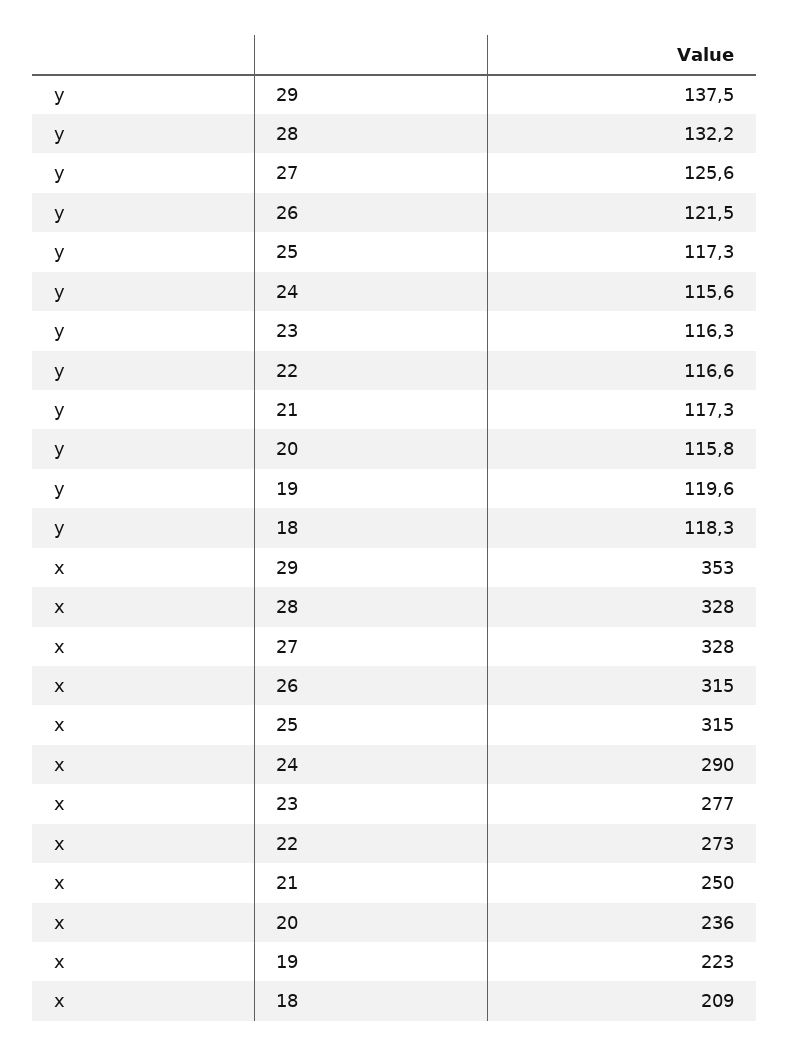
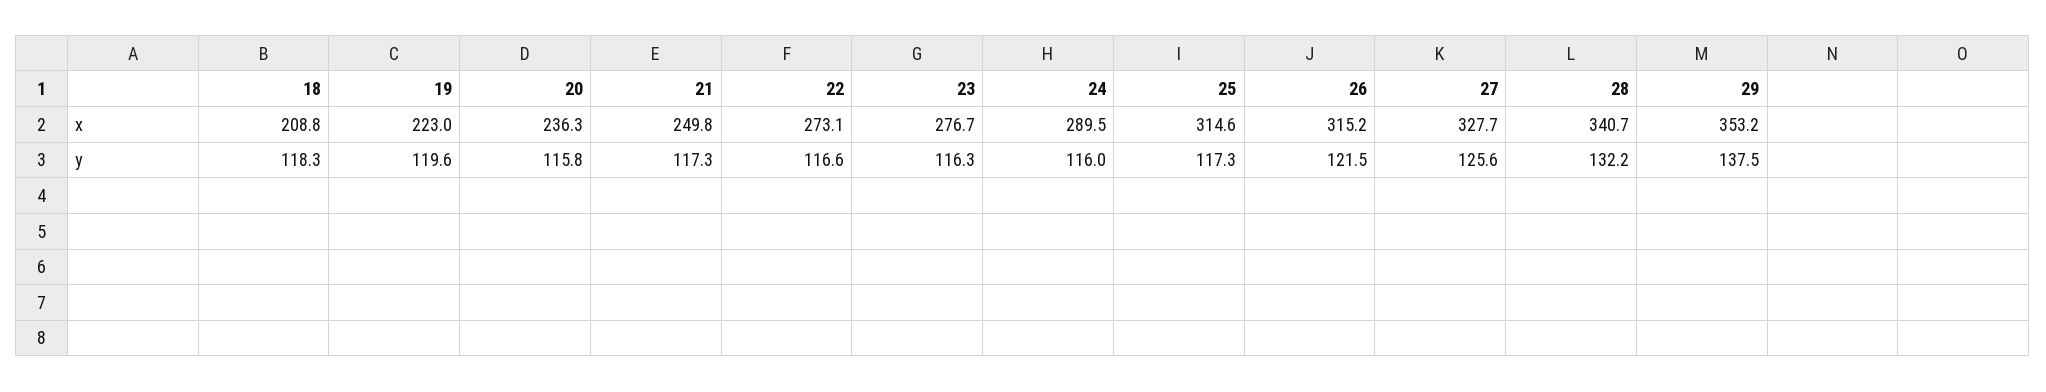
y, 24: 115.6 -> 116
x, 28: 328 -> 340.7

